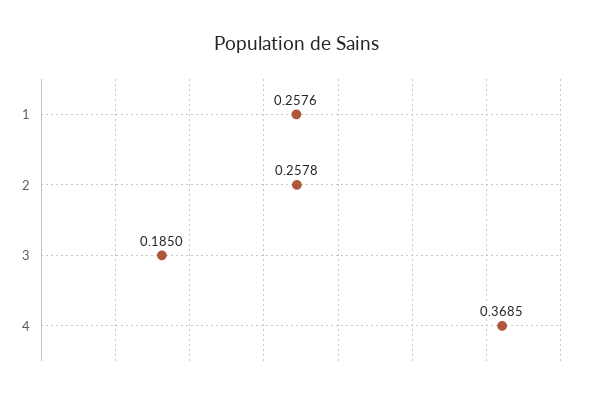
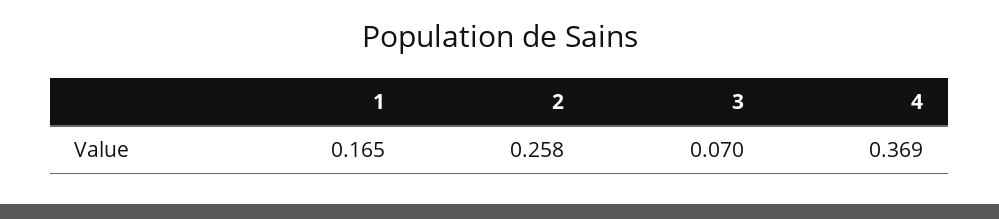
1: 0.2576 -> 0.165
3: 0.185 -> 0.07

